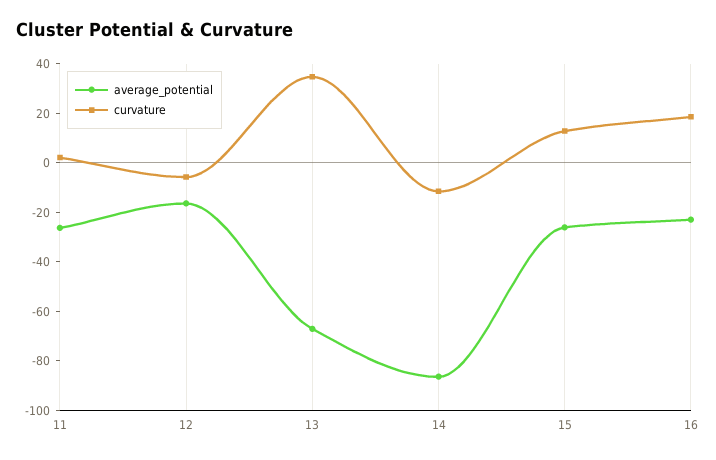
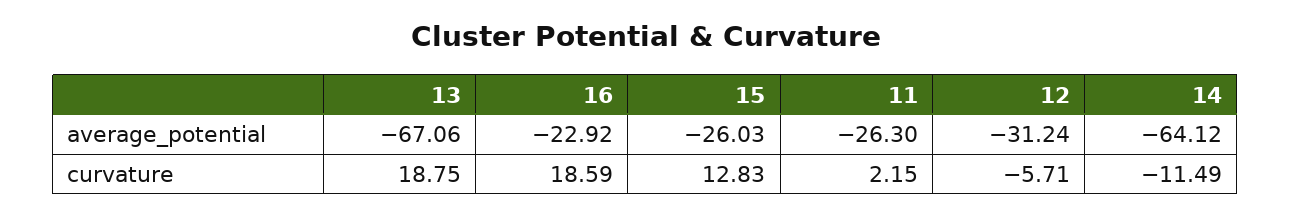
average_potential, 12: -15 -> -31.24
curvature, 13: 35 -> 18.75
average_potential, 14: -85 -> -64.12

